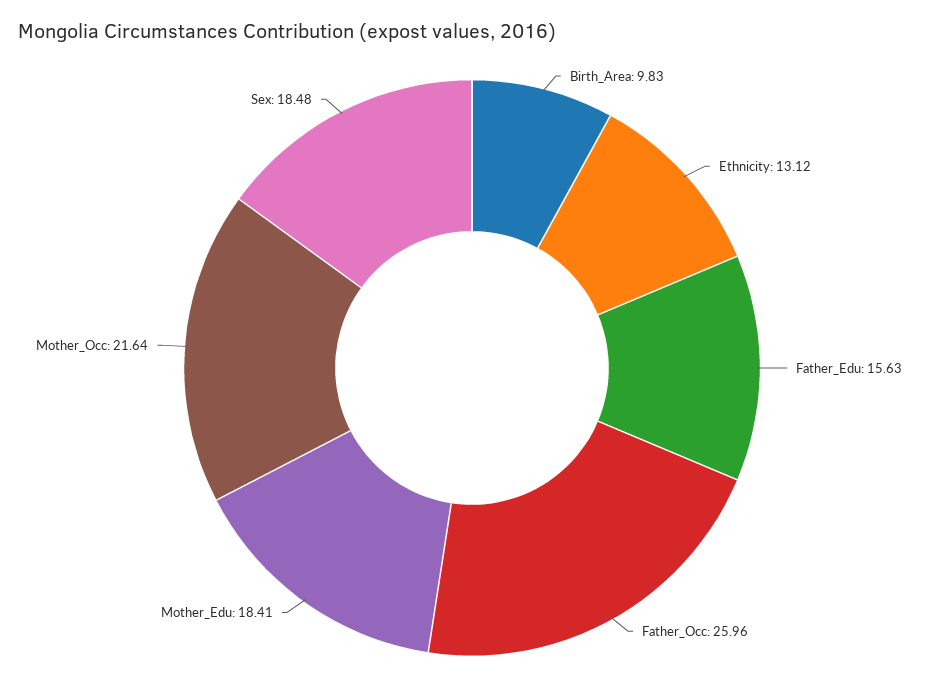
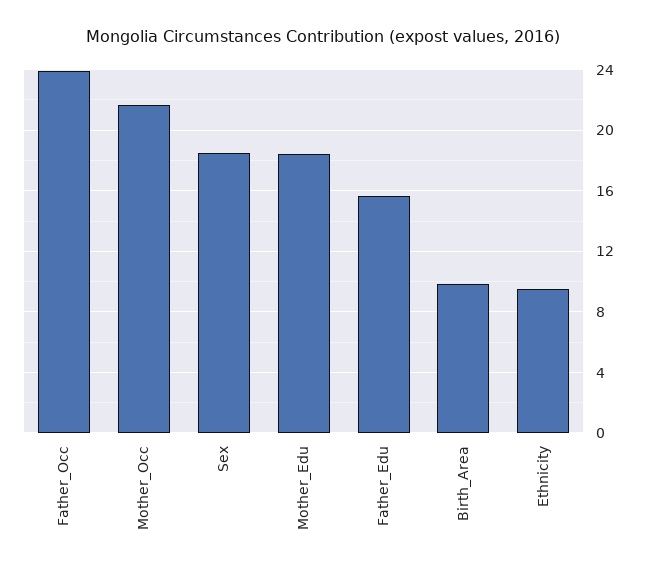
Ethnicity: 13.12 -> 9.5
Father_Occ: 25.96 -> 24

